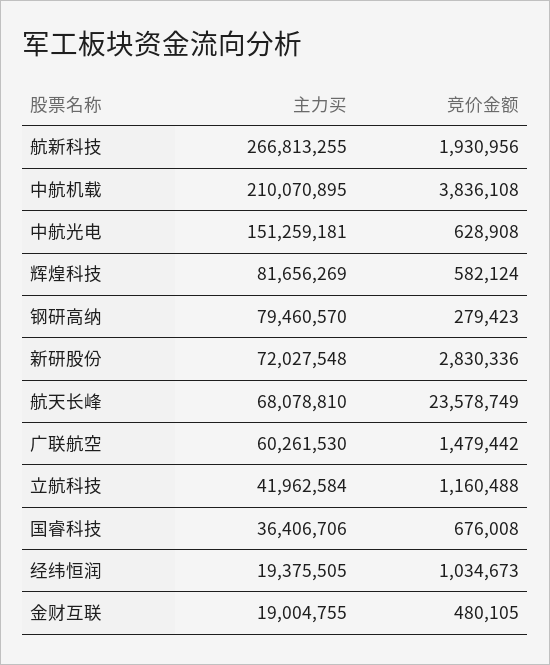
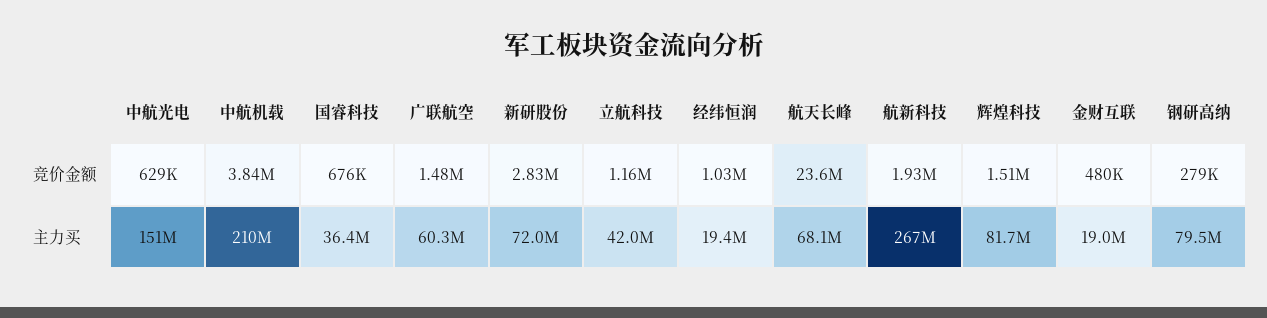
竞价金额, 辉煌科技: 582124 -> 1510000

